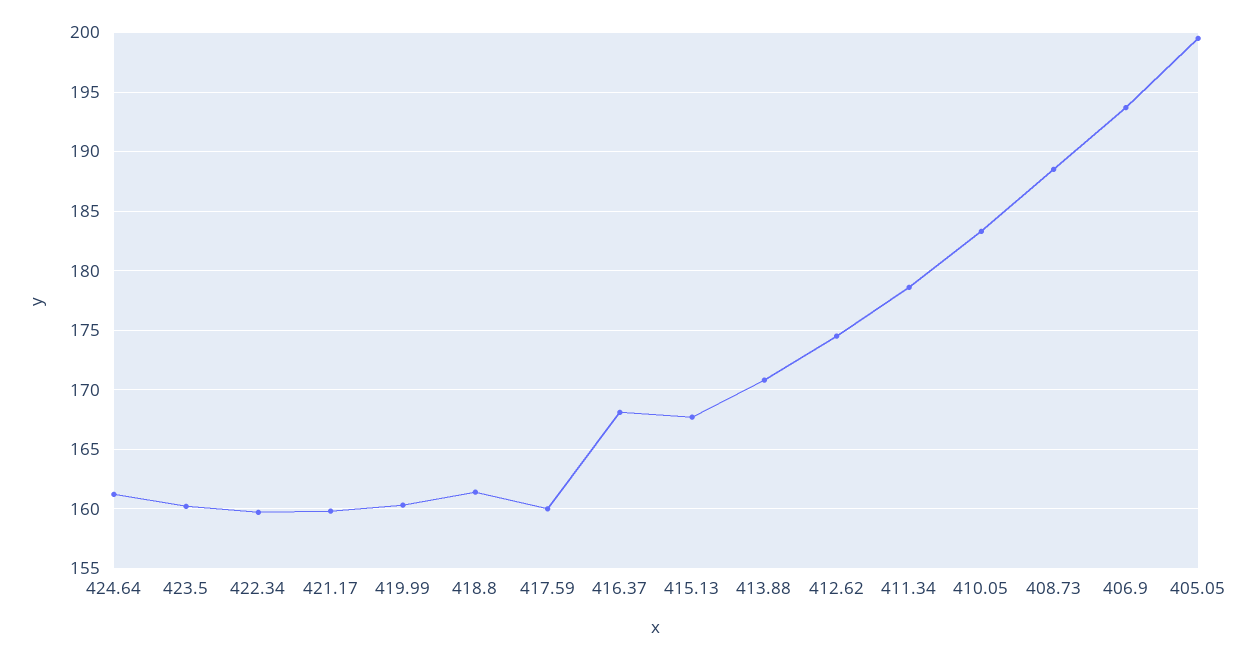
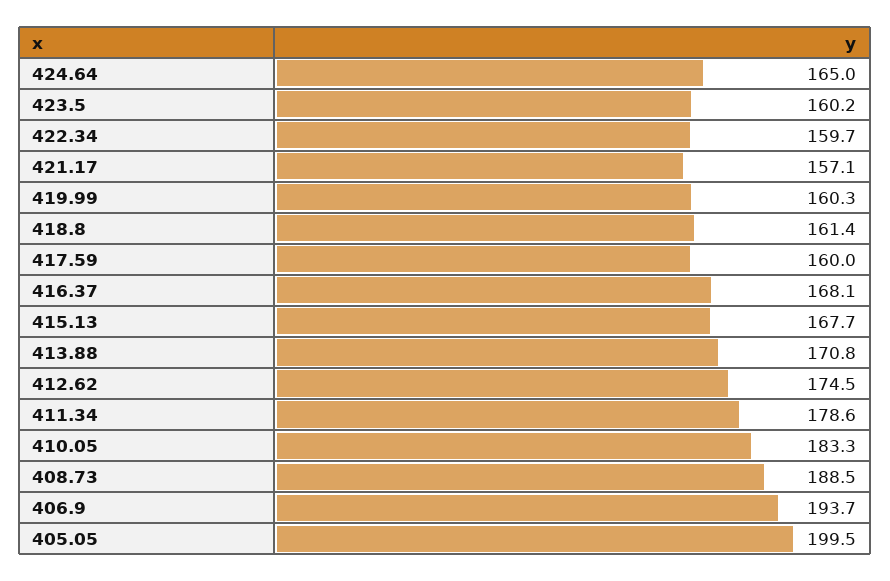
424.64: 161 -> 165
421.17: 160 -> 157.1

